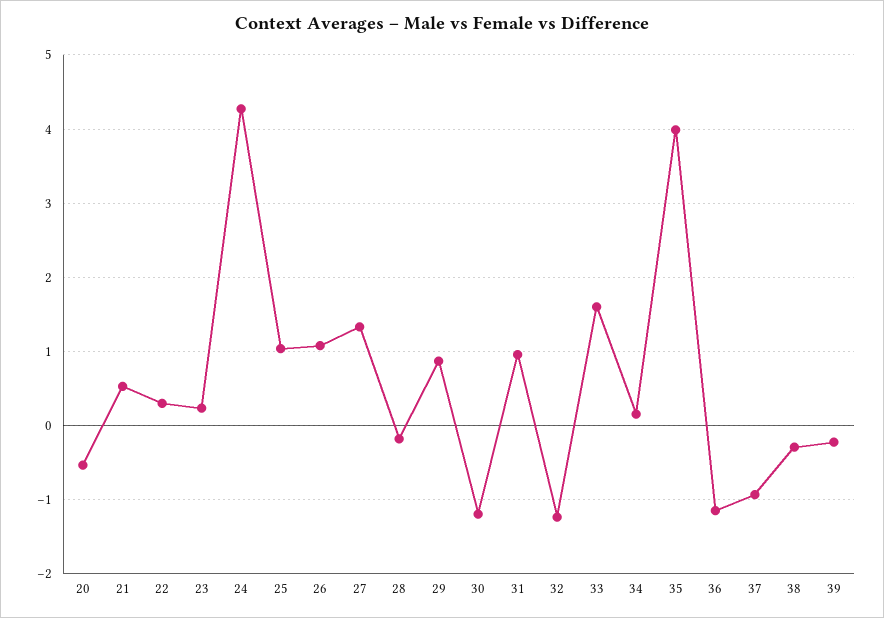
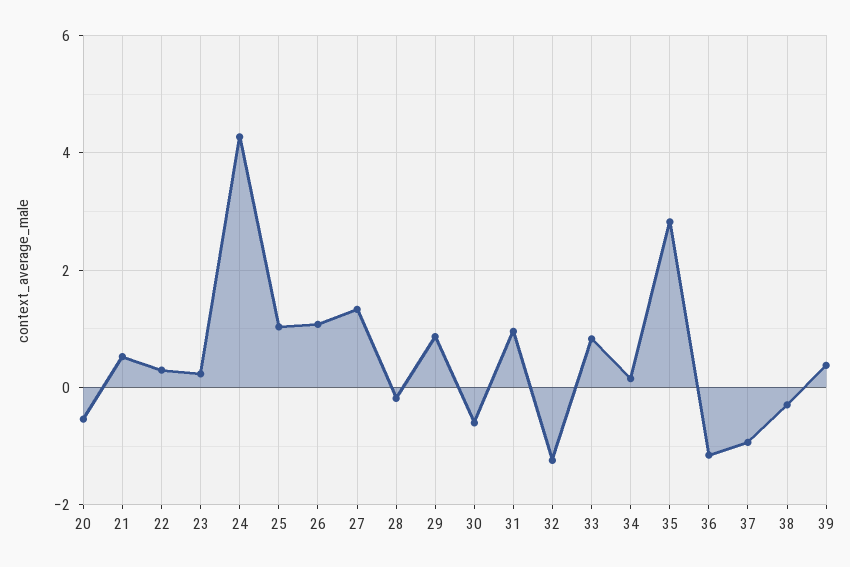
30: -1.2 -> -0.6
33: 1.6 -> 0.8
35: 4 -> 2.8
39: -0.2 -> 0.4

